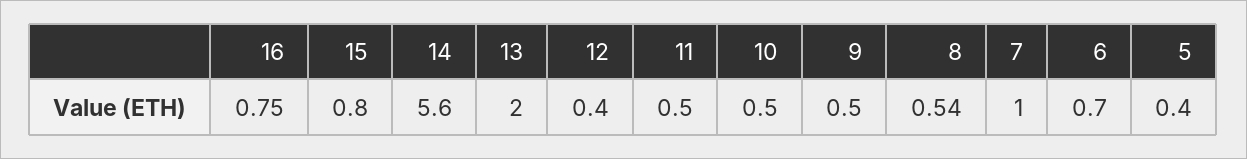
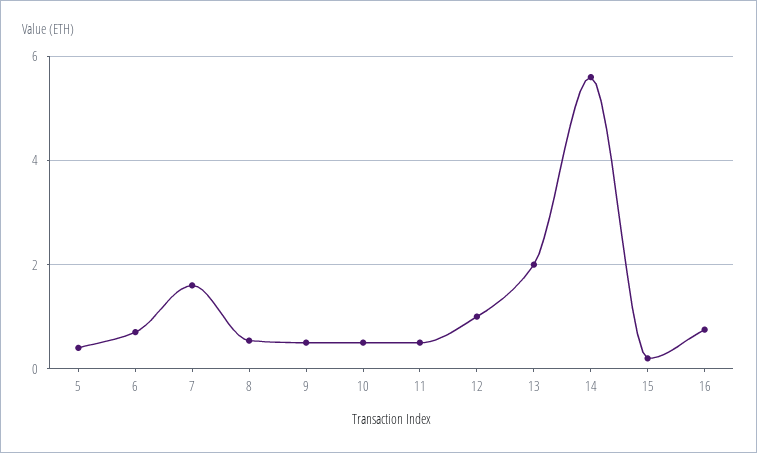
15: 0.8 -> 0.2
12: 0.4 -> 1
7: 1 -> 1.6

